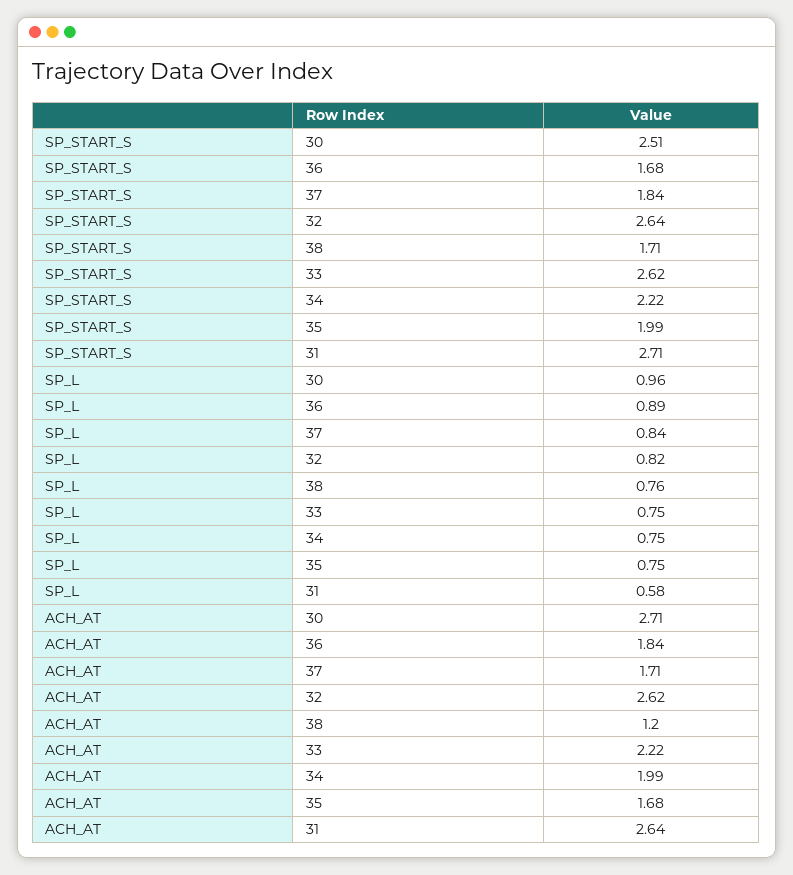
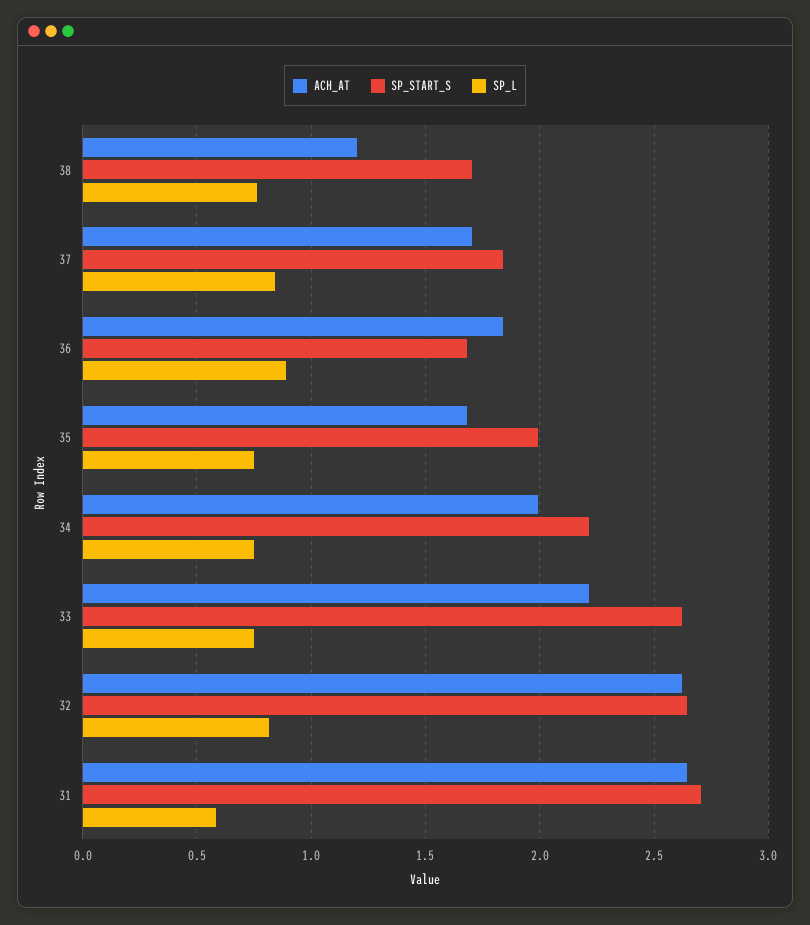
SP_START_S, 30: 2.51 -> none
SP_L, 30: 0.96 -> none
ACH_AT, 30: 2.71 -> none

